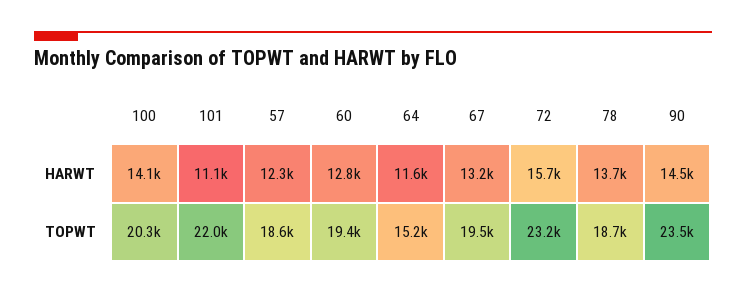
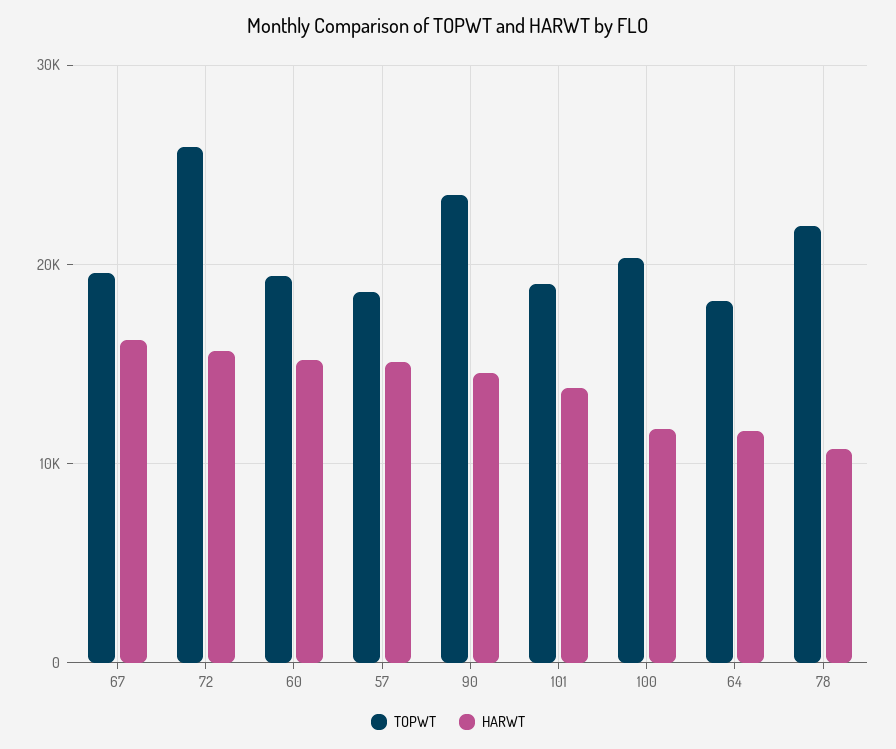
HARWT, 100: 14100 -> 12000
HARWT, 101: 11100 -> 14000
HARWT, 57: 12300 -> 15000
HARWT, 60: 12800 -> 15000
HARWT, 67: 13200 -> 16000
HARWT, 78: 13700 -> 11000
TOPWT, 101: 22000 -> 19000
TOPWT, 64: 15200 -> 18000
TOPWT, 72: 23200 -> 26000
TOPWT, 78: 18700 -> 22000

